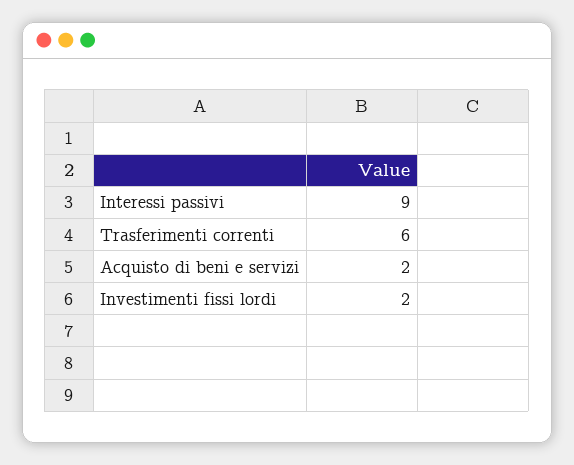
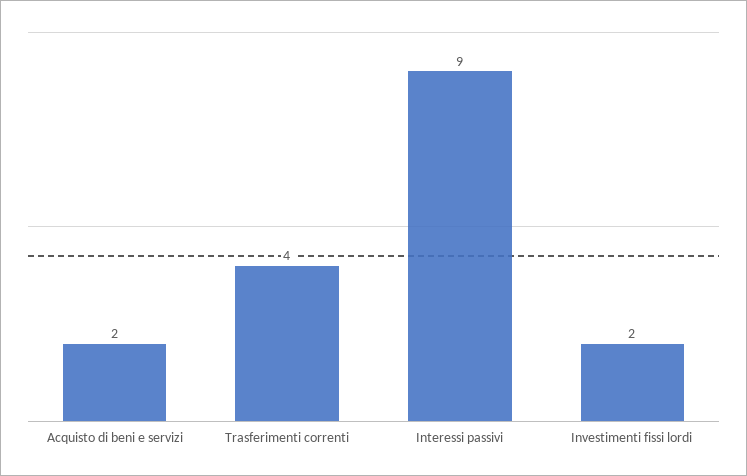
Trasferimenti correnti: 6 -> 4

